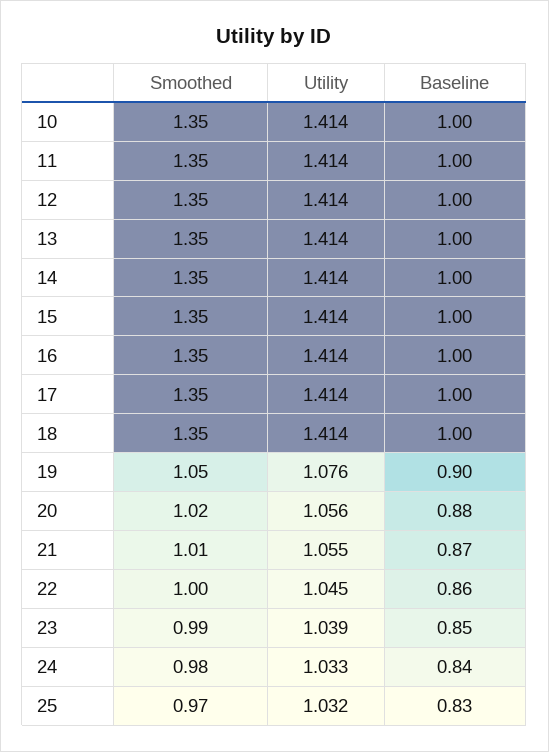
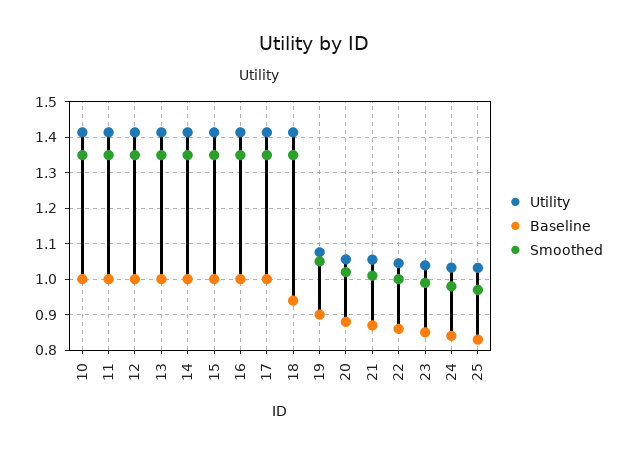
Baseline, 18: 1 -> 0.94

